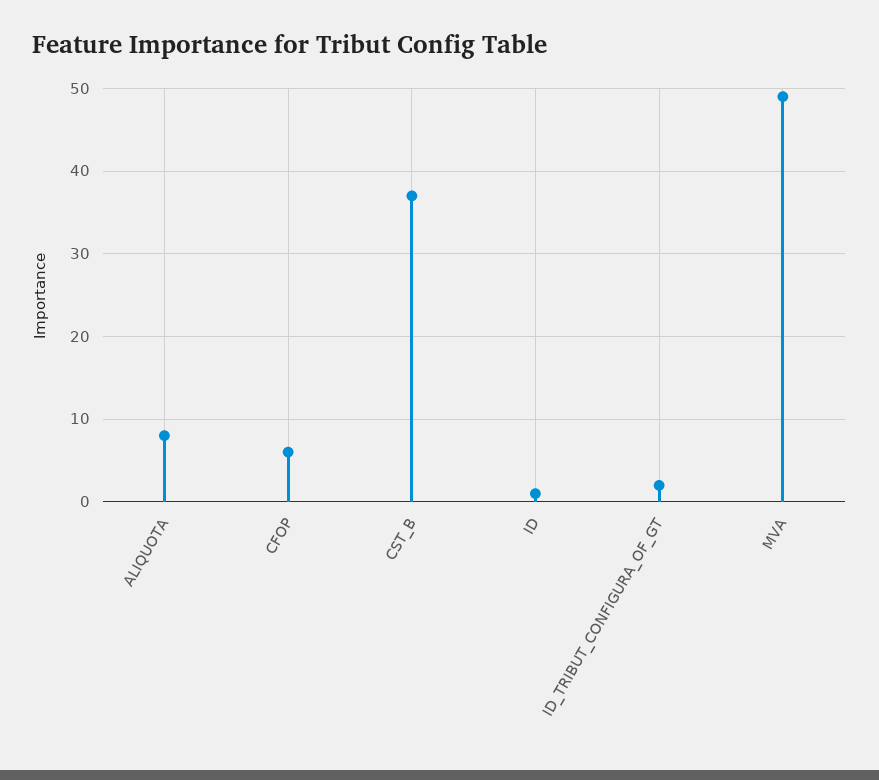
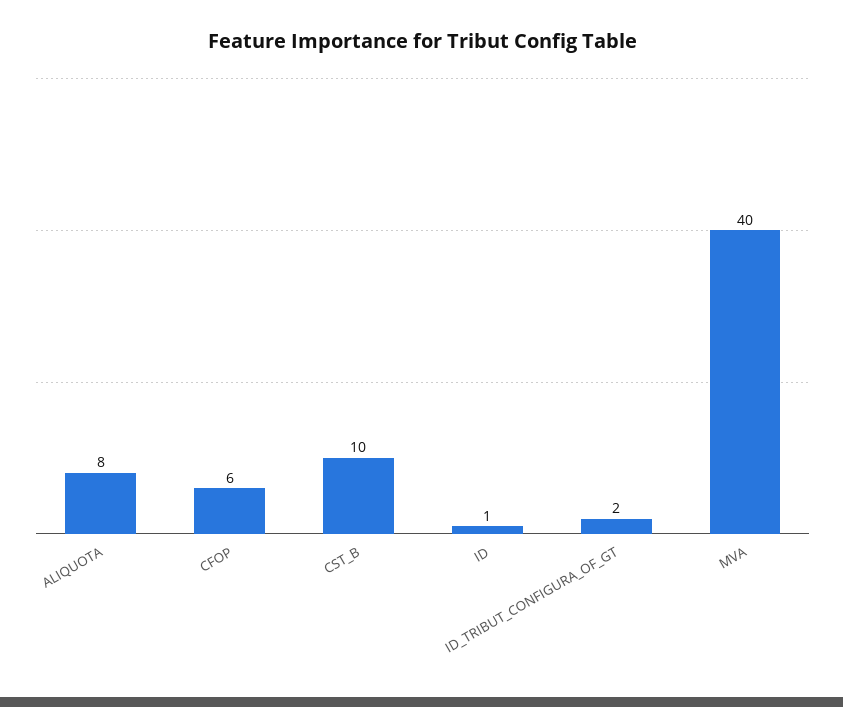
CST_B: 37 -> 10
MVA: 49 -> 40

